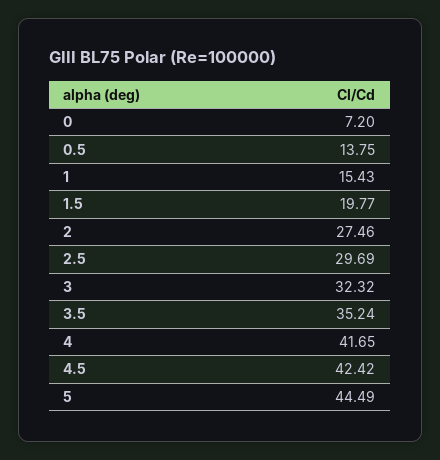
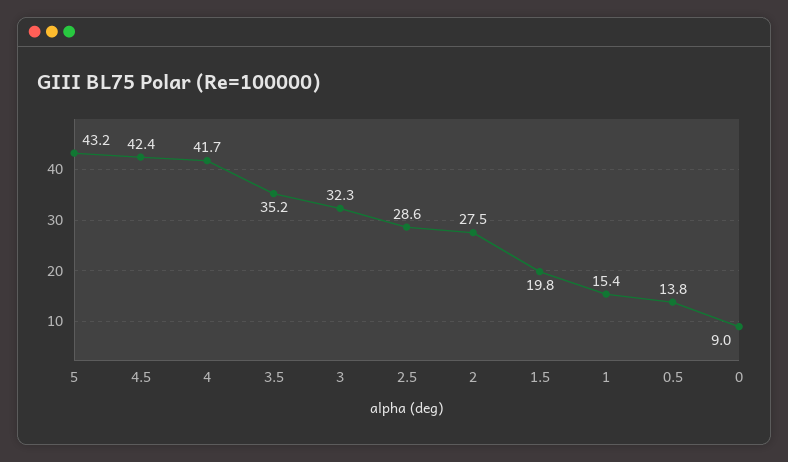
0: 7.2 -> 9
2.5: 29.69 -> 28.6
5: 44.49 -> 43.2

